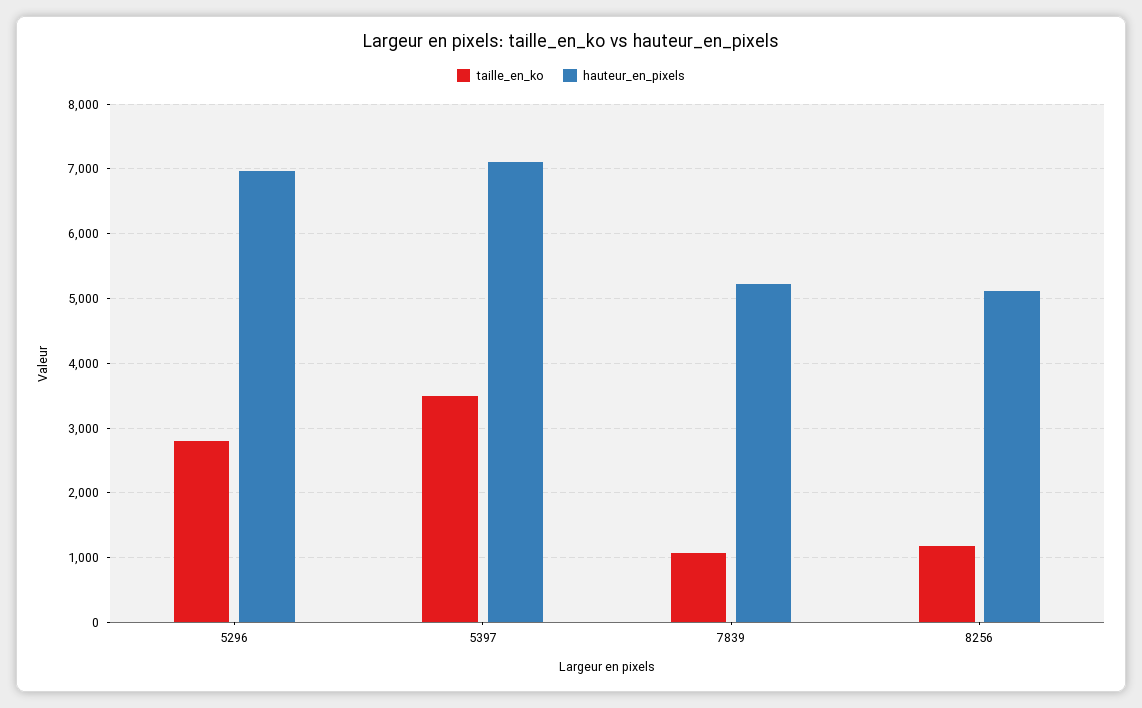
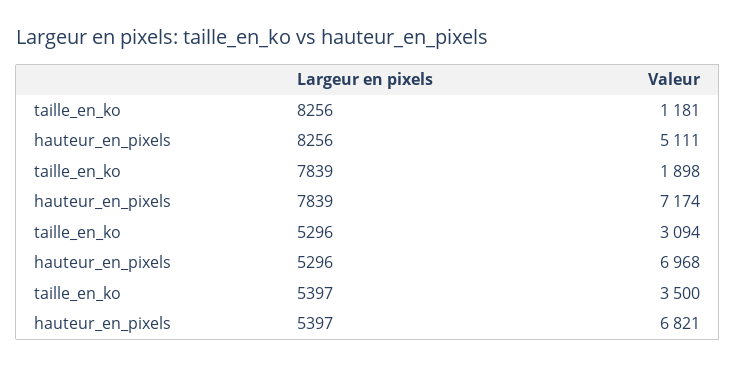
taille_en_ko, 5296: 2800 -> 3094
hauteur_en_pixels, 5397: 7100 -> 6821
taille_en_ko, 7839: 1100 -> 1898
hauteur_en_pixels, 7839: 5200 -> 7174

